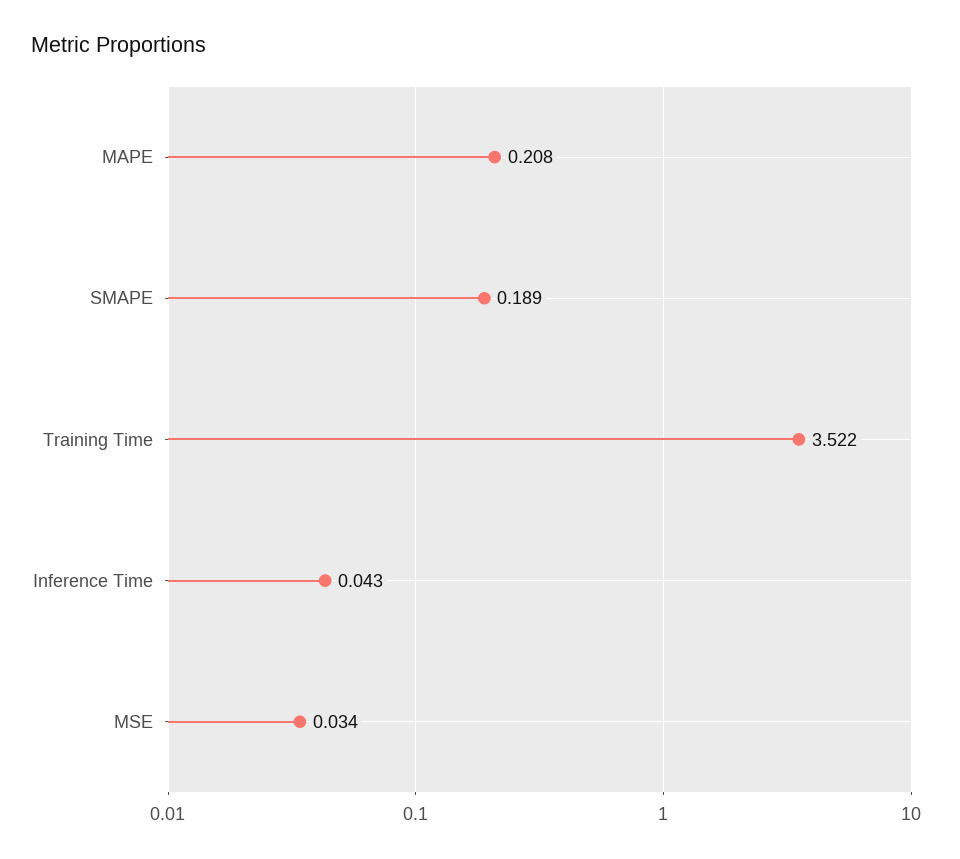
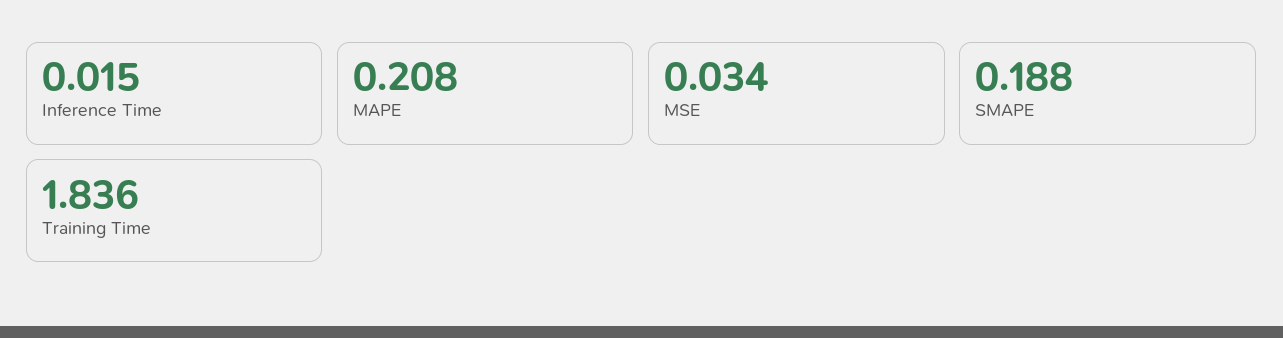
SMAPE: 0.189 -> 0.188
Training Time: 3.522 -> 1.836
Inference Time: 0.043 -> 0.015

